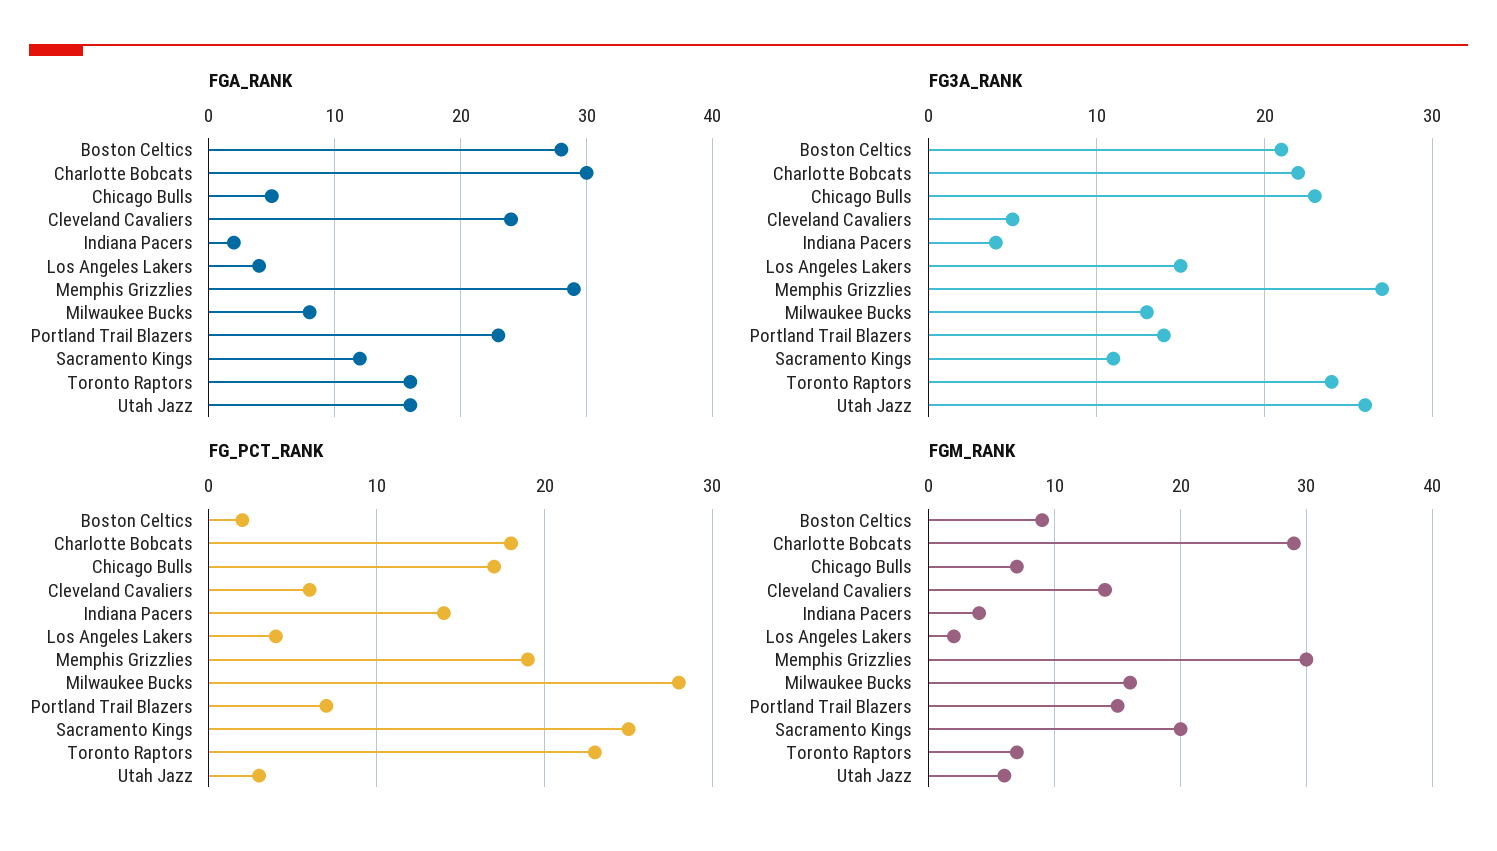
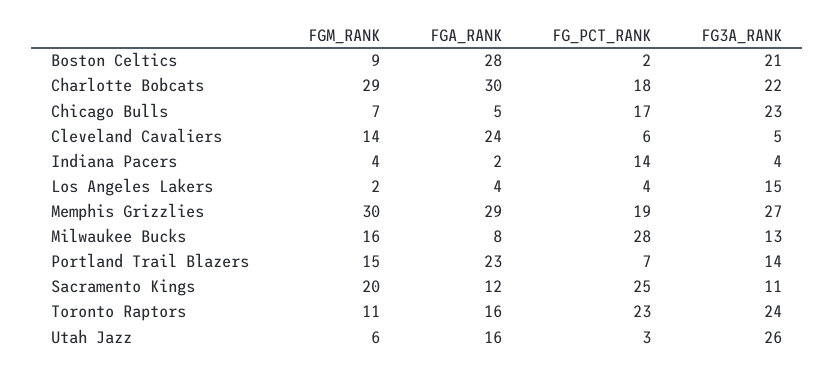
FGM_RANK, Toronto Raptors: 7 -> 11

